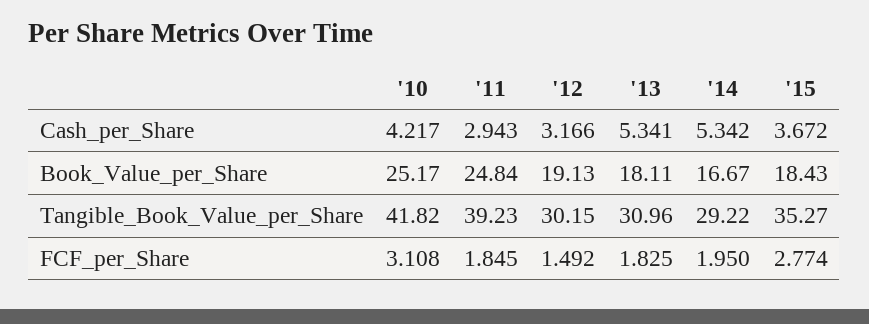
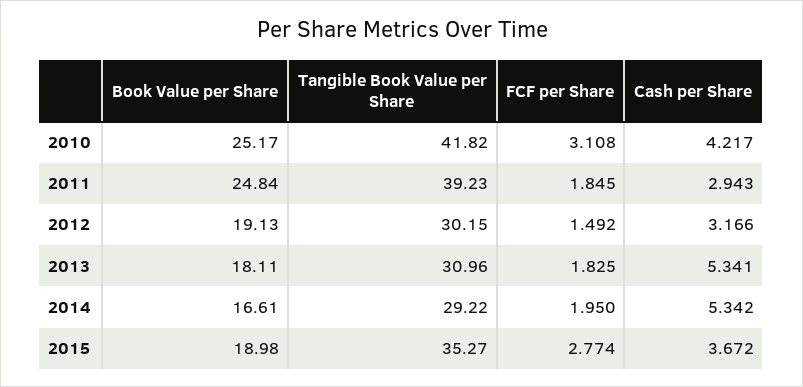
'14, Book_Value_per_Share: 16.67 -> 16.61
'15, Book_Value_per_Share: 18.43 -> 18.98

